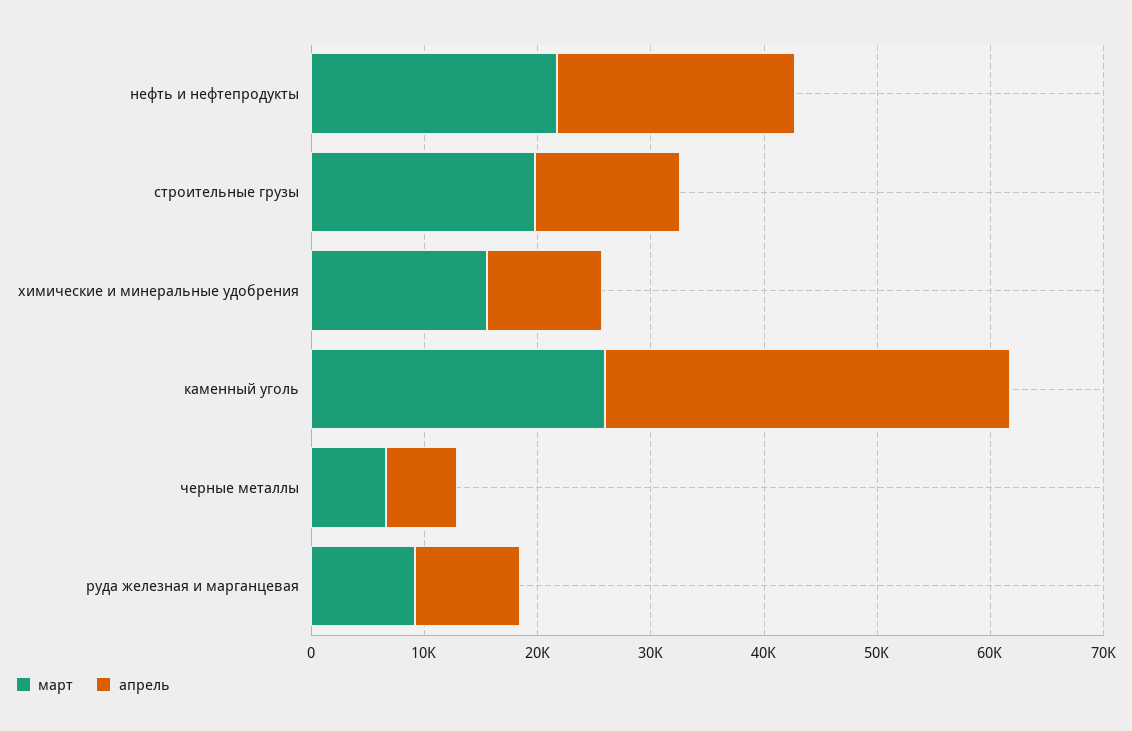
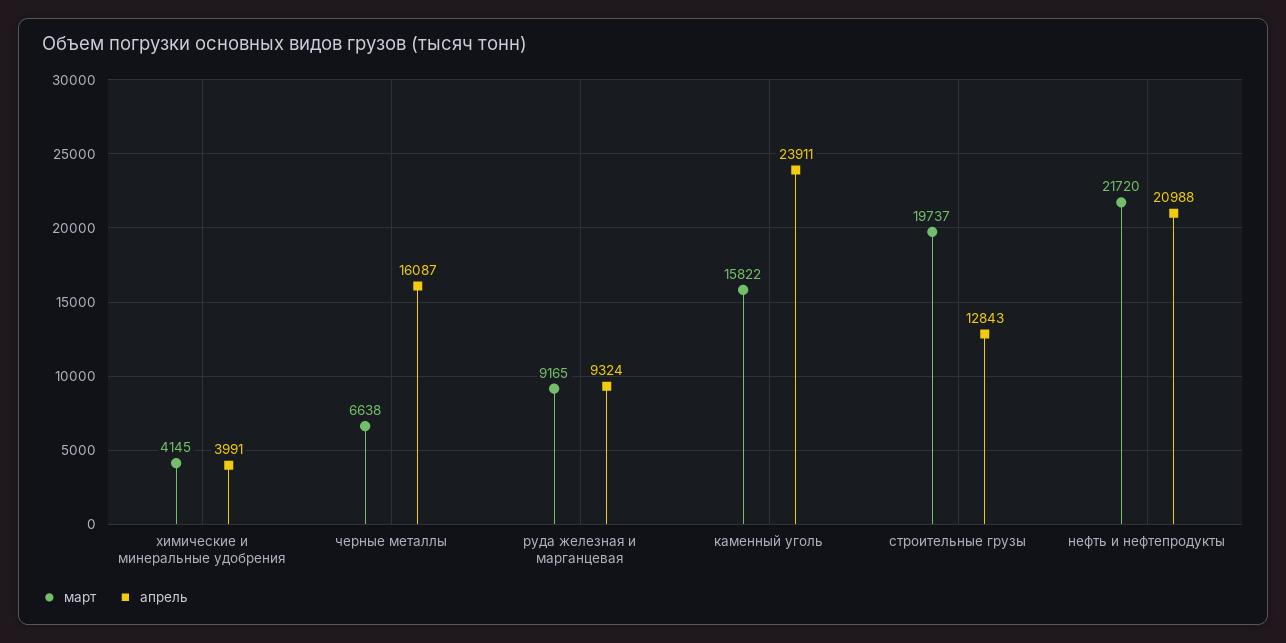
март, химические и минеральные удобрения: 16000 -> 4145
апрель, химические и минеральные удобрения: 10000 -> 3991
март, каменный уголь: 26000 -> 15822
апрель, каменный уголь: 36000 -> 23911
апрель, черные металлы: 6000 -> 16087

